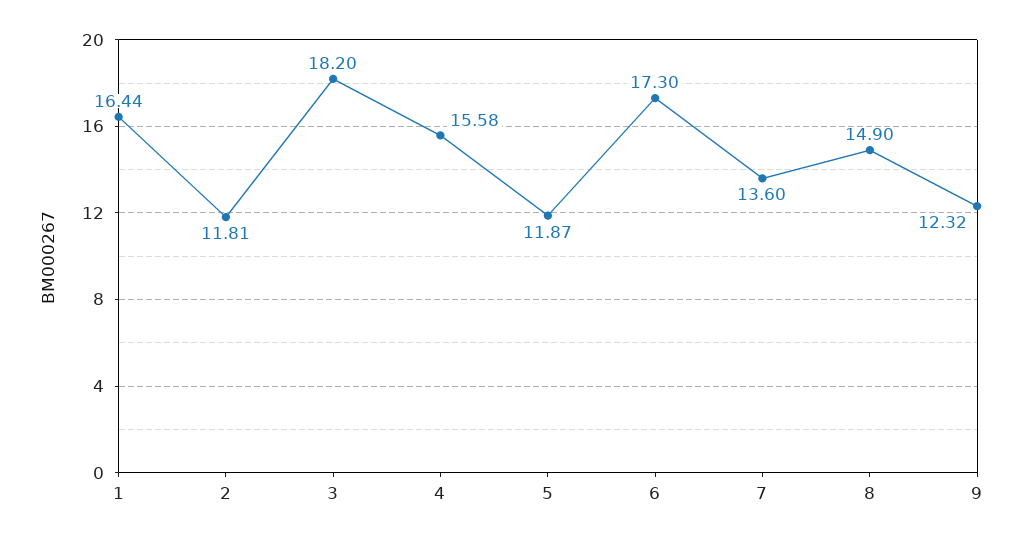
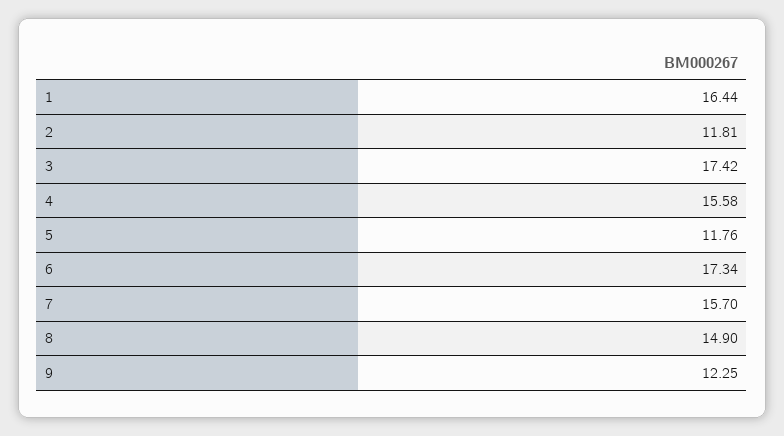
3: 18.2 -> 17.42
5: 11.87 -> 11.76
6: 17.3 -> 17.34
7: 13.6 -> 15.7
9: 12.32 -> 12.25

